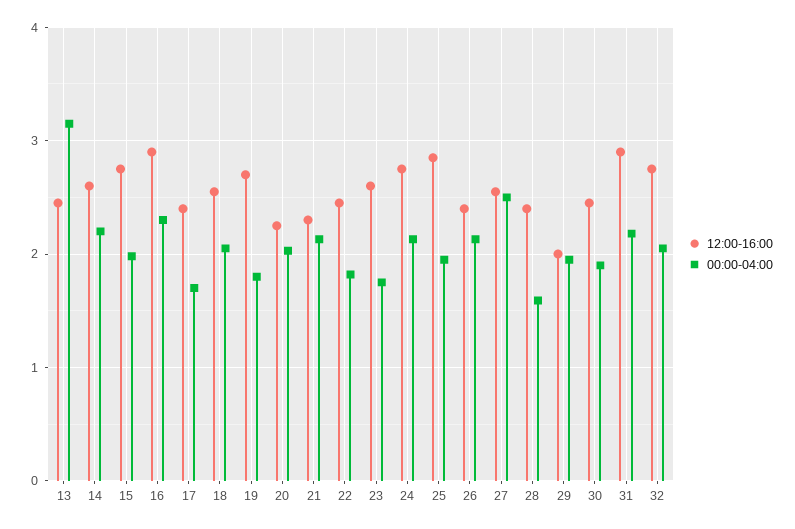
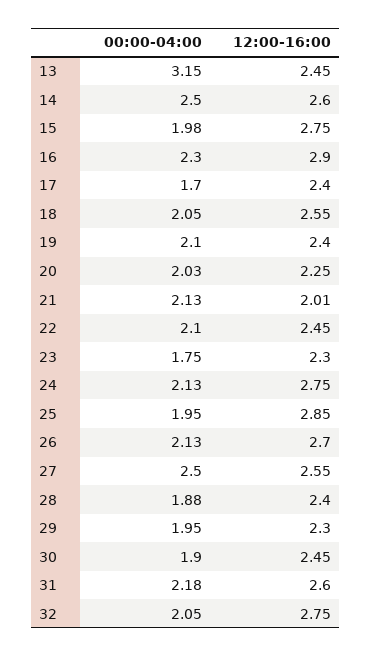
00:00-04:00, 14: 2.2 -> 2.5
12:00-16:00, 19: 2.7 -> 2.4
00:00-04:00, 19: 1.8 -> 2.1
12:00-16:00, 21: 2.3 -> 2.01
00:00-04:00, 22: 1.8 -> 2.1
12:00-16:00, 23: 2.6 -> 2.3
12:00-16:00, 26: 2.4 -> 2.7
00:00-04:00, 28: 1.6 -> 1.88
12:00-16:00, 29: 2 -> 2.3
12:00-16:00, 31: 2.9 -> 2.6

